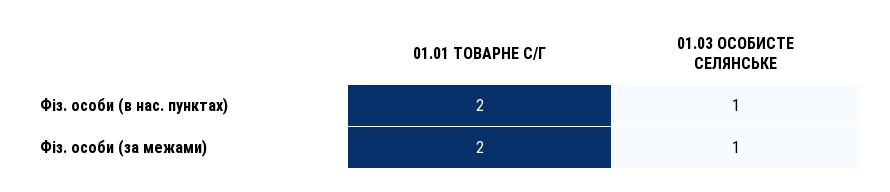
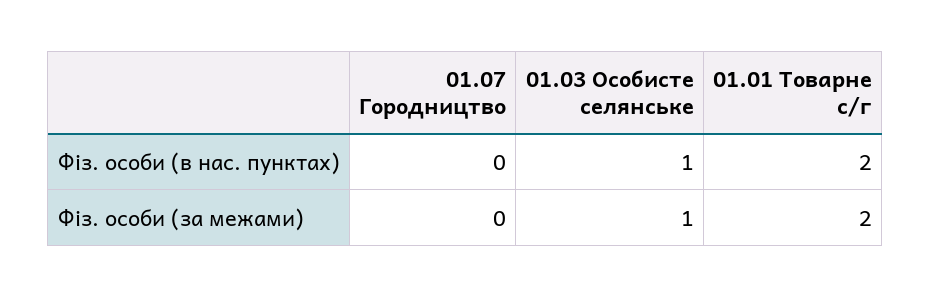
01.07 Городництво, Фіз. особи (в нас. пунктах): none -> 0
01.07 Городництво, Фіз. особи (за межами): none -> 0

